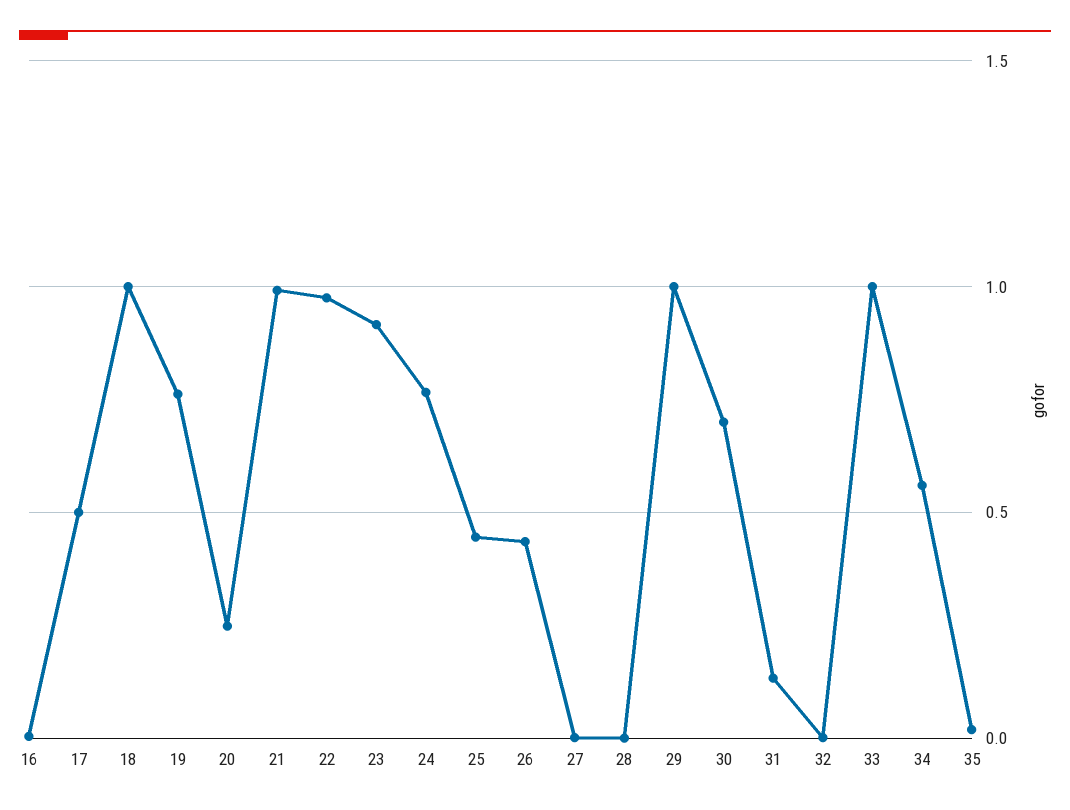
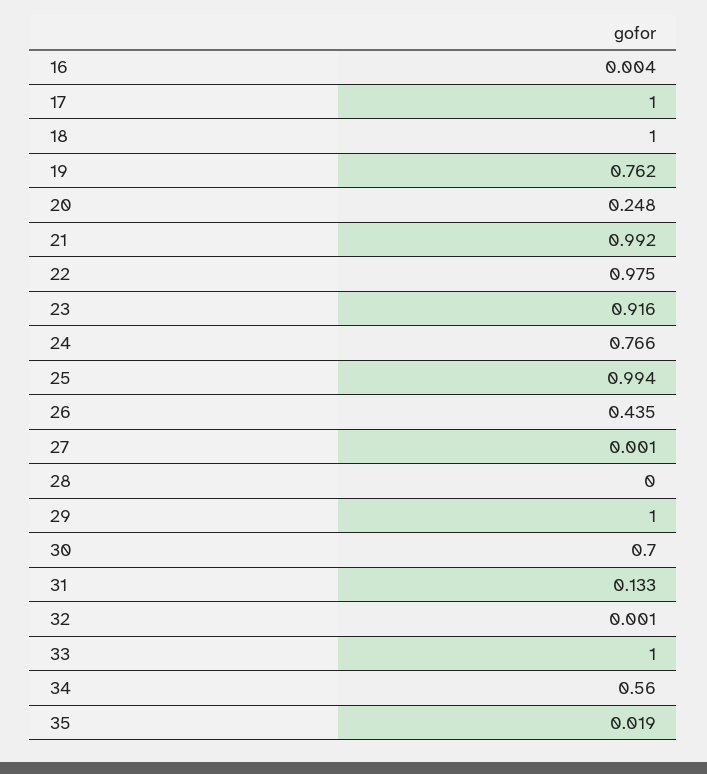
17: 0.5 -> 1
25: 0.45 -> 0.994

